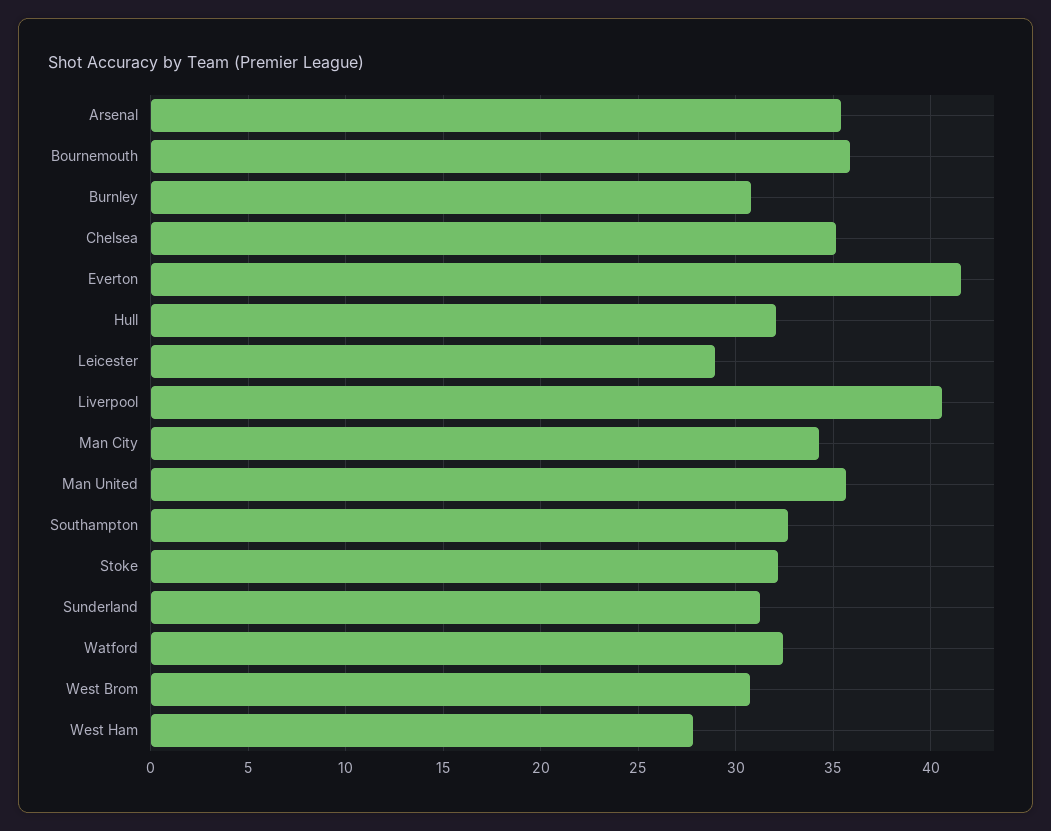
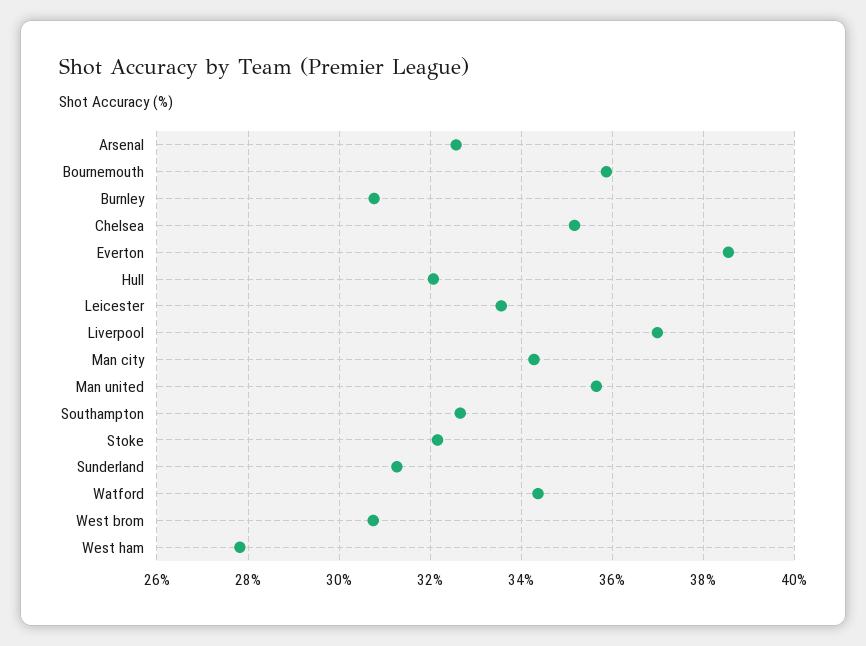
Arsenal: 35.5 -> 32.6
Everton: 41.5 -> 38.6
Leicester: 29 -> 33.6
Liverpool: 40.5 -> 37
Watford: 32.5 -> 34.4

